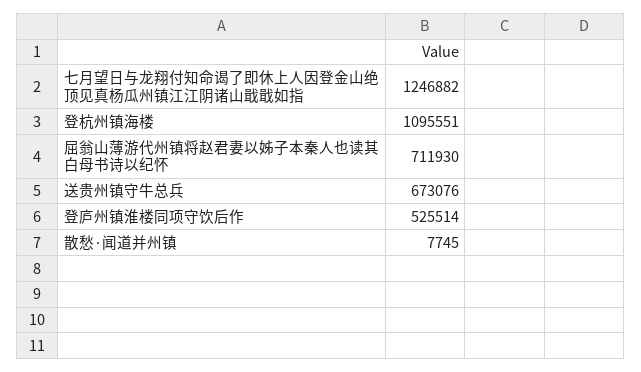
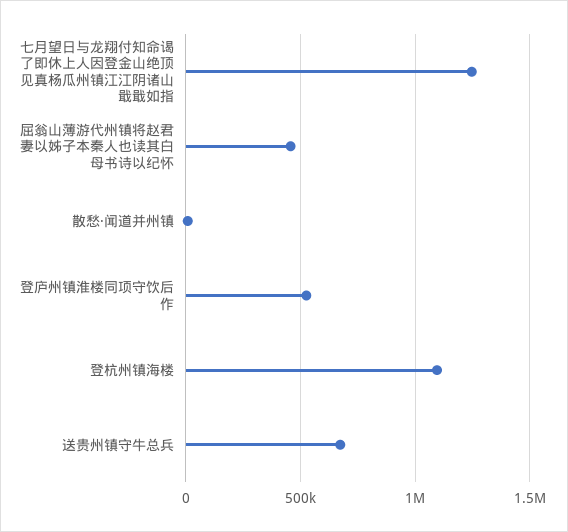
屈翁山薄游代州镇将赵君妻以姊子本秦人也读其白母书诗以纪怀: 711930 -> 450000

